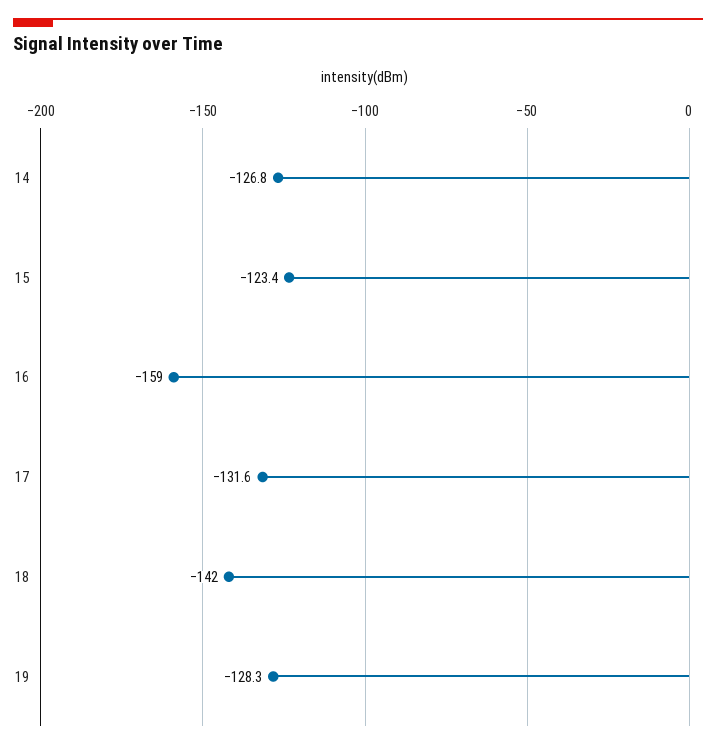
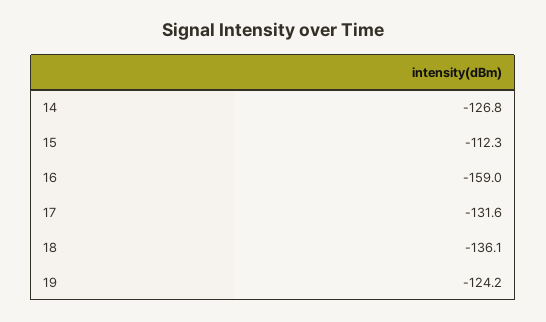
15: -123.4 -> -112.3
18: -142 -> -136.1
19: -128.3 -> -124.2

